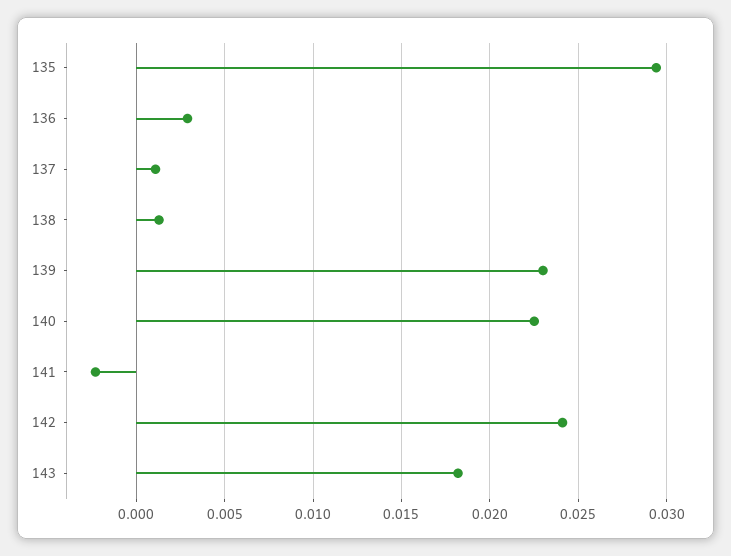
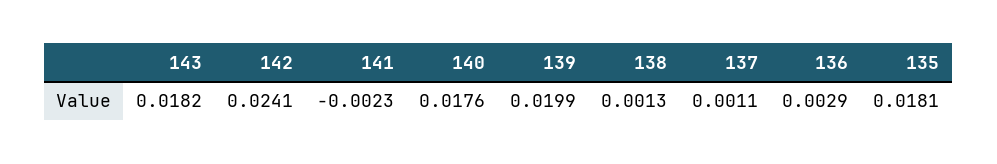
135: 0.0295 -> 0.0181
139: 0.023 -> 0.0199
140: 0.0225 -> 0.0176

